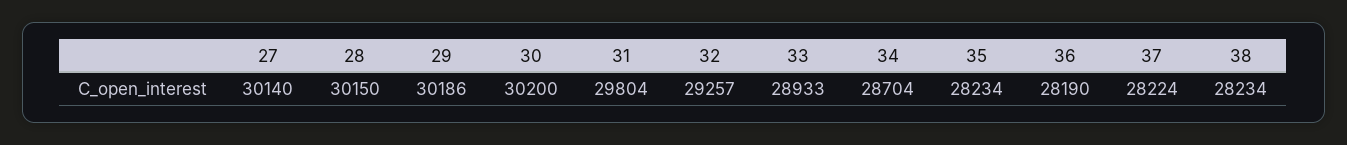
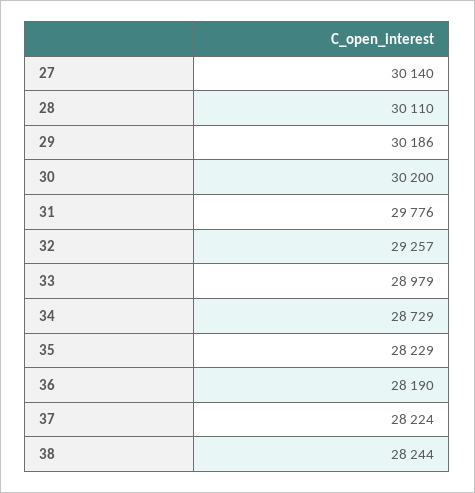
28: 30150 -> 30110
31: 29804 -> 29776
33: 28933 -> 28979
34: 28704 -> 28729
35: 28234 -> 28229
38: 28234 -> 28244

